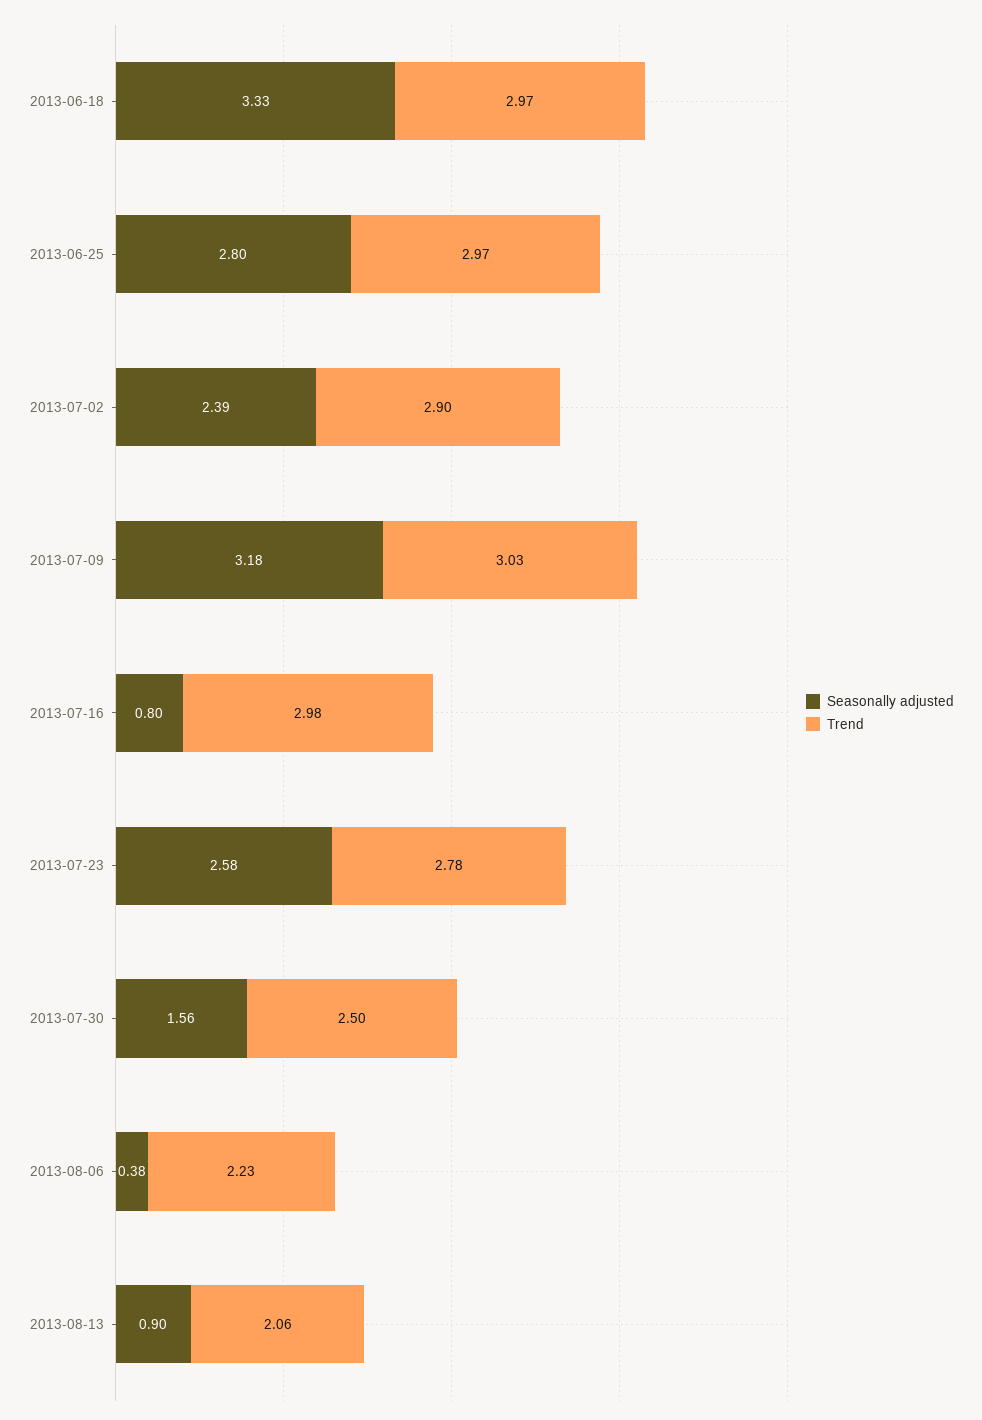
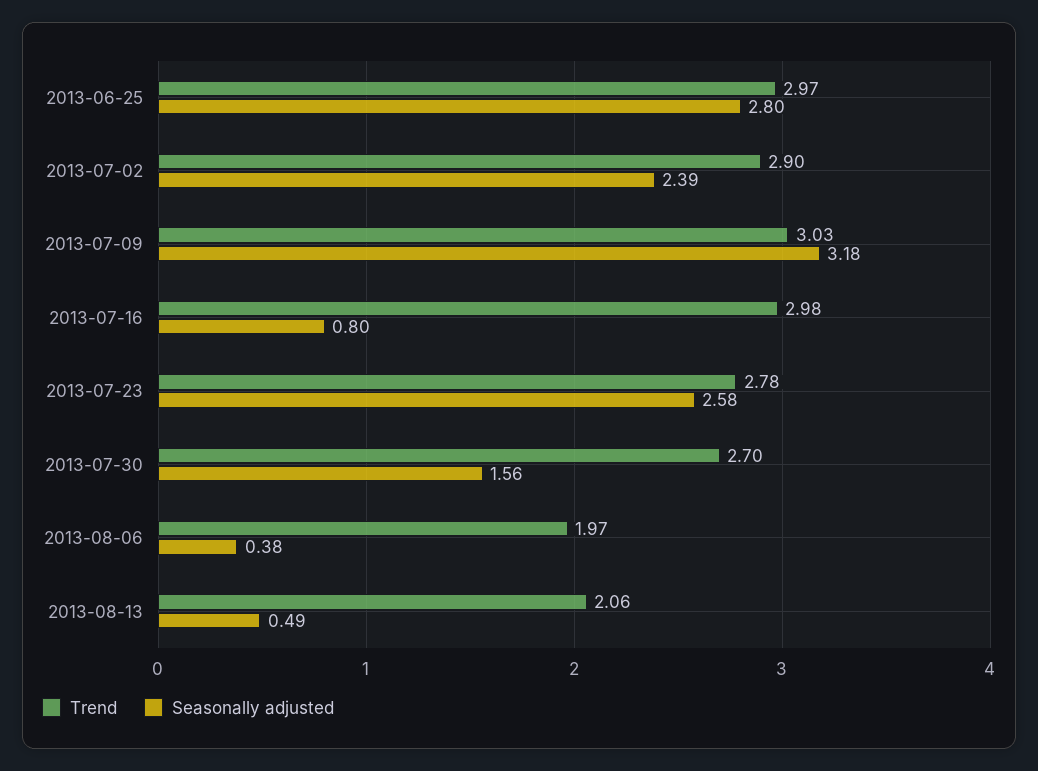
Seasonally adjusted, 2013-06-18: 3.33 -> none
Trend, 2013-06-18: 2.97 -> none
Trend, 2013-07-30: 2.5 -> 2.7
Trend, 2013-08-06: 2.23 -> 1.97
Seasonally adjusted, 2013-08-13: 0.9 -> 0.49

